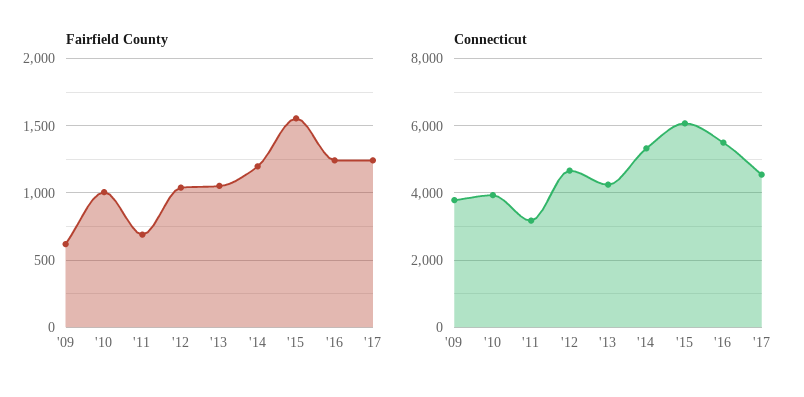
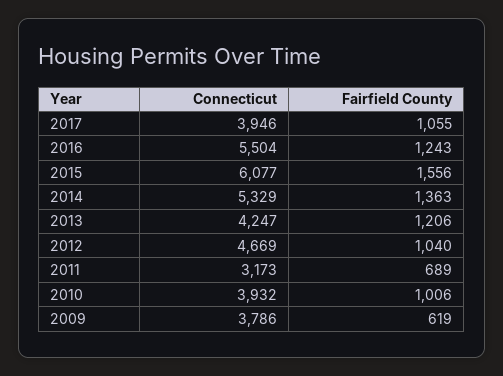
Fairfield County, '13: 1050 -> 1206
Fairfield County, '14: 1200 -> 1363
Fairfield County, '17: 1250 -> 1055
Connecticut, '17: 4600 -> 3946

